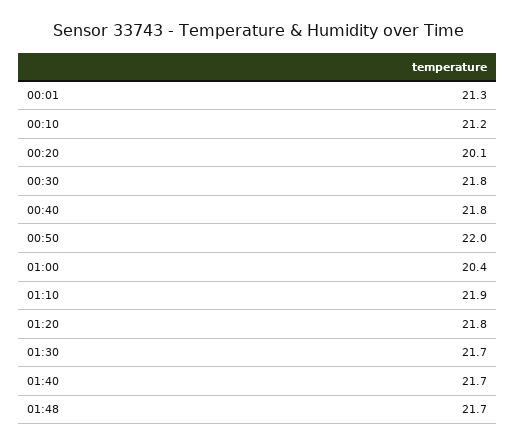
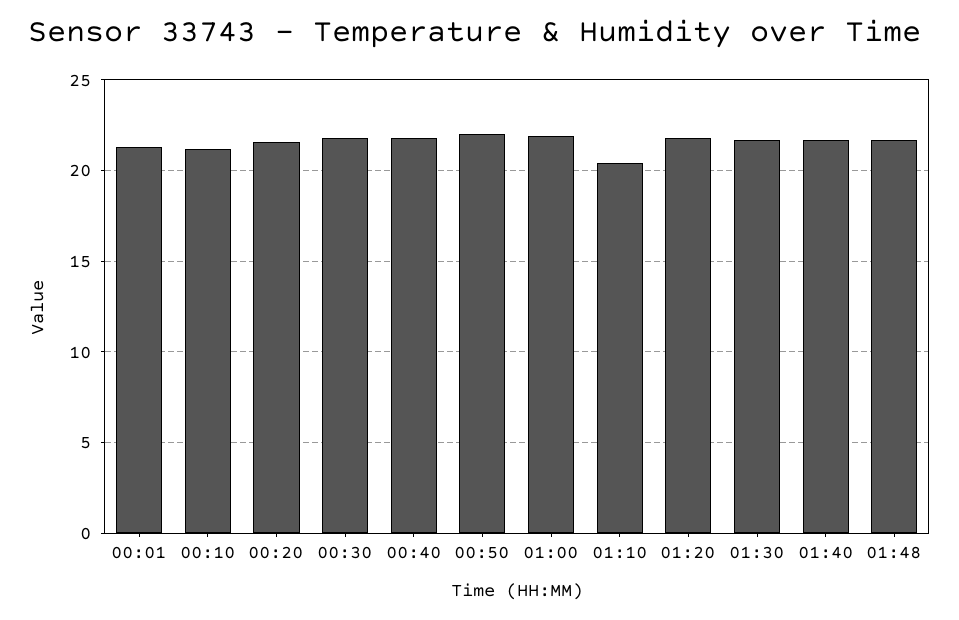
00:20: 20.1 -> 21.5
01:00: 20.4 -> 22
01:10: 21.9 -> 20.5

